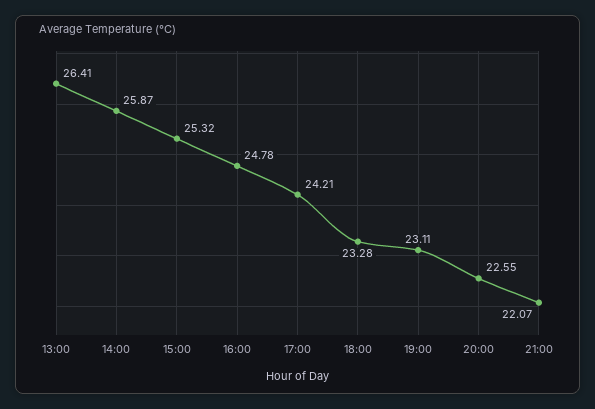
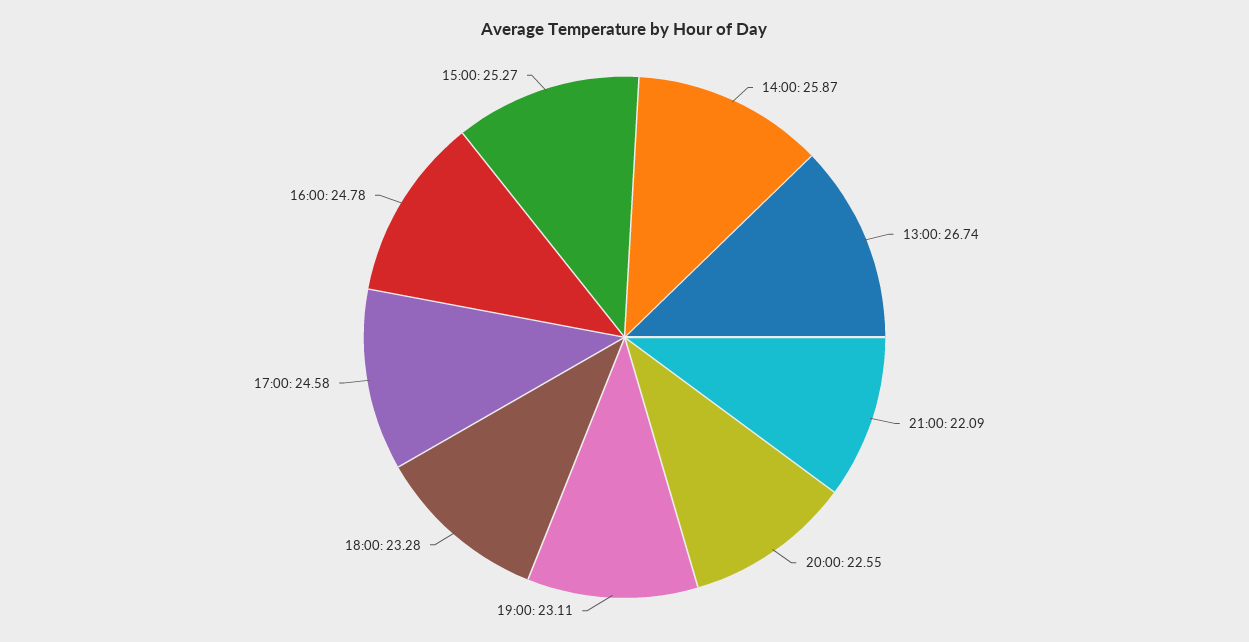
13:00: 26.41 -> 26.74
15:00: 25.32 -> 25.27
17:00: 24.21 -> 24.58
21:00: 22.07 -> 22.09

